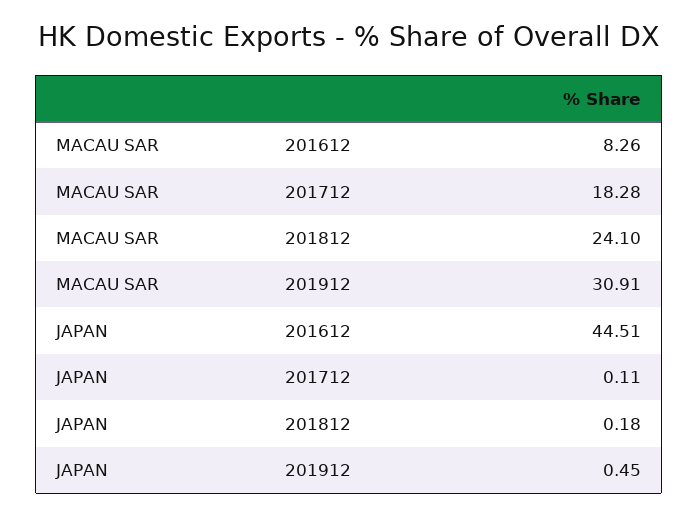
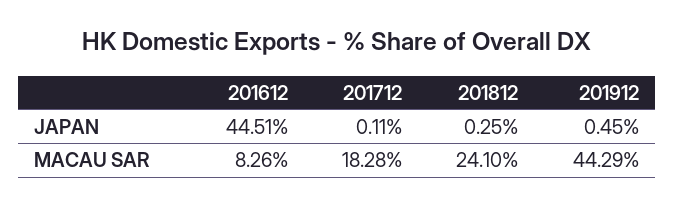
MACAU SAR, 201912: 30.91 -> 44.29
JAPAN, 201812: 0.18 -> 0.25

